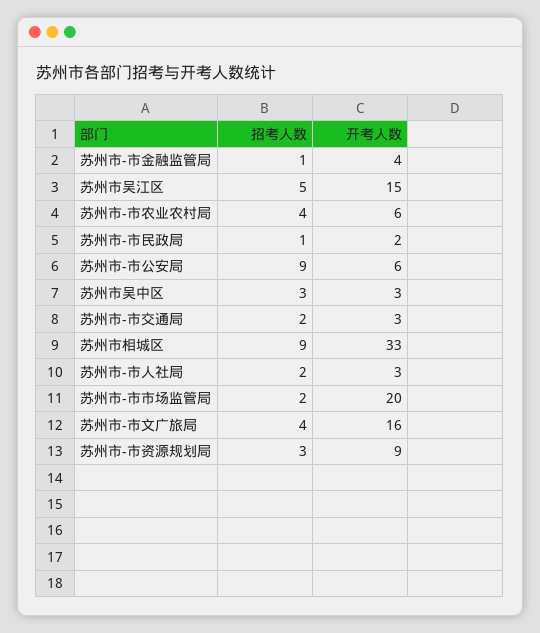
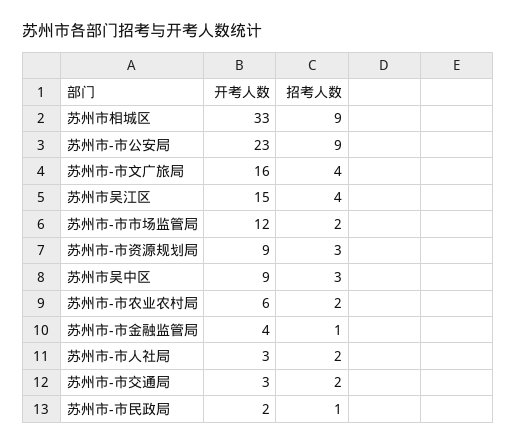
招考人数, 苏州市吴江区: 5 -> 4
招考人数, 苏州市-市农业农村局: 4 -> 2
开考人数, 苏州市-市公安局: 6 -> 23
开考人数, 苏州市吴中区: 3 -> 9
开考人数, 苏州市-市市场监管局: 20 -> 12

